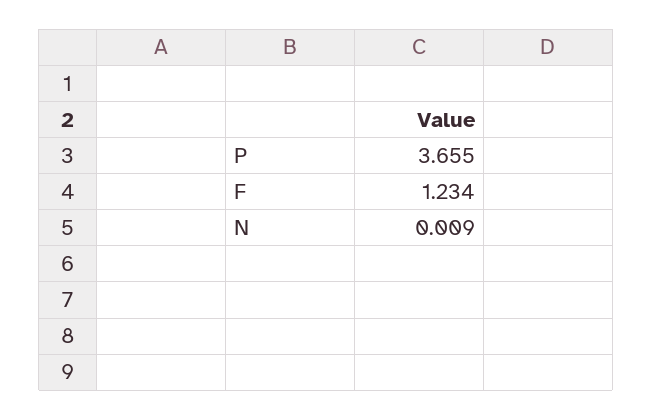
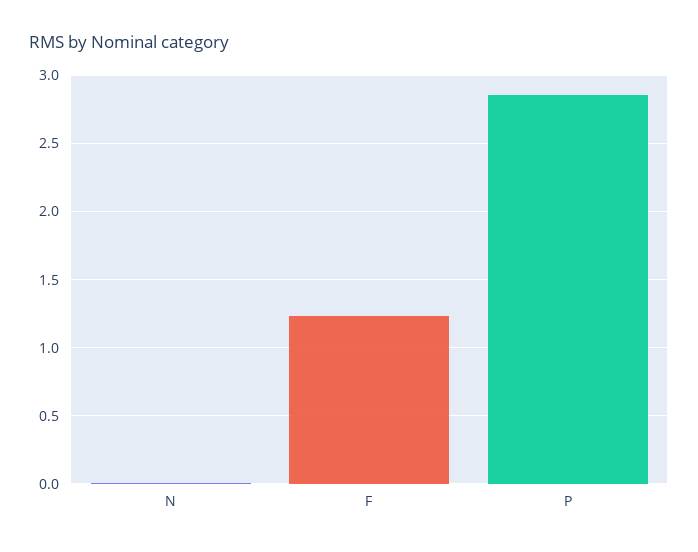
P: 3.655 -> 2.85

